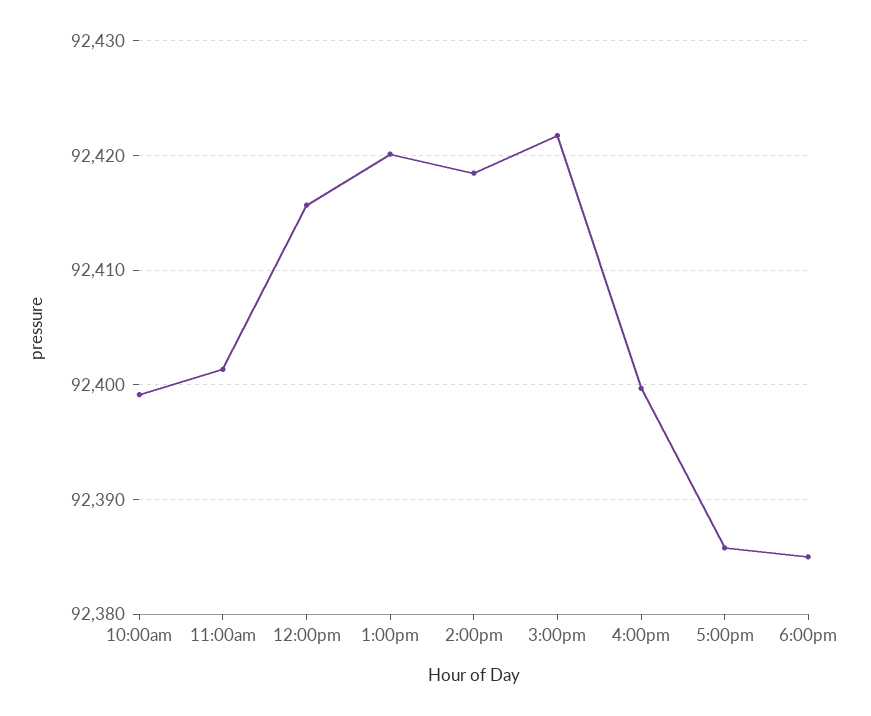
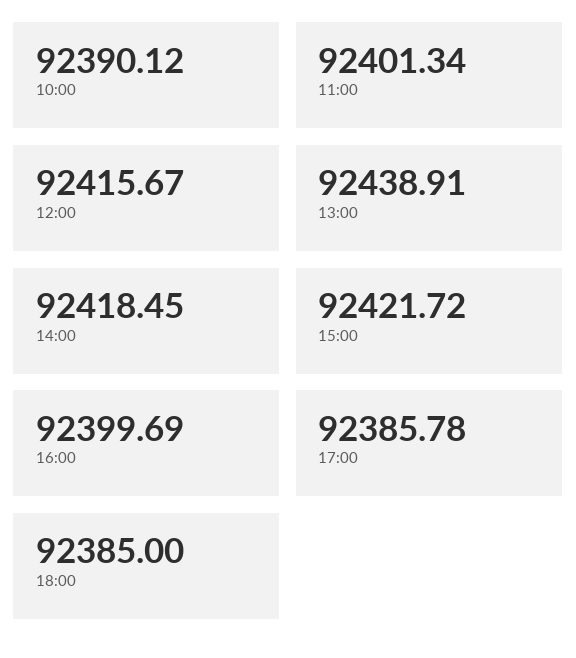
10:00am: 92399 -> 92390.12
1:00pm: 92420 -> 92438.91

